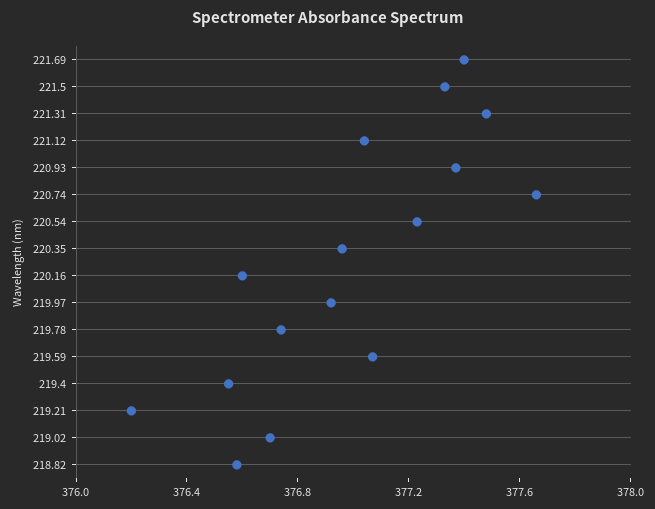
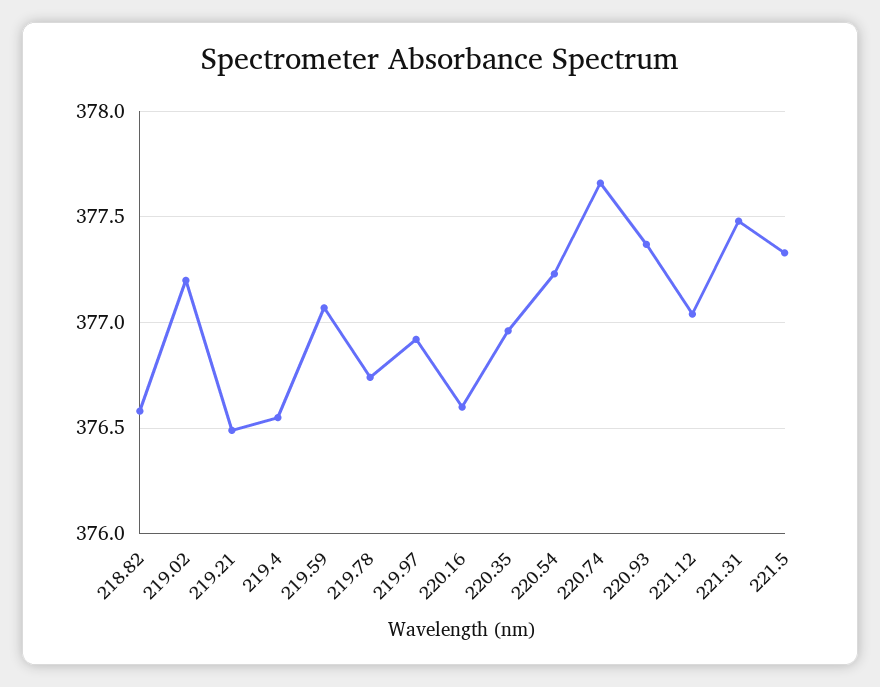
221.69: 377.4 -> none
219.21: 376.2 -> 376.5
219.02: 376.7 -> 377.2

